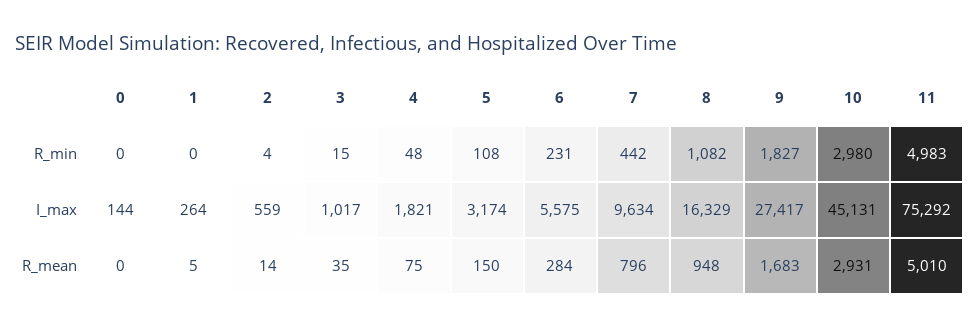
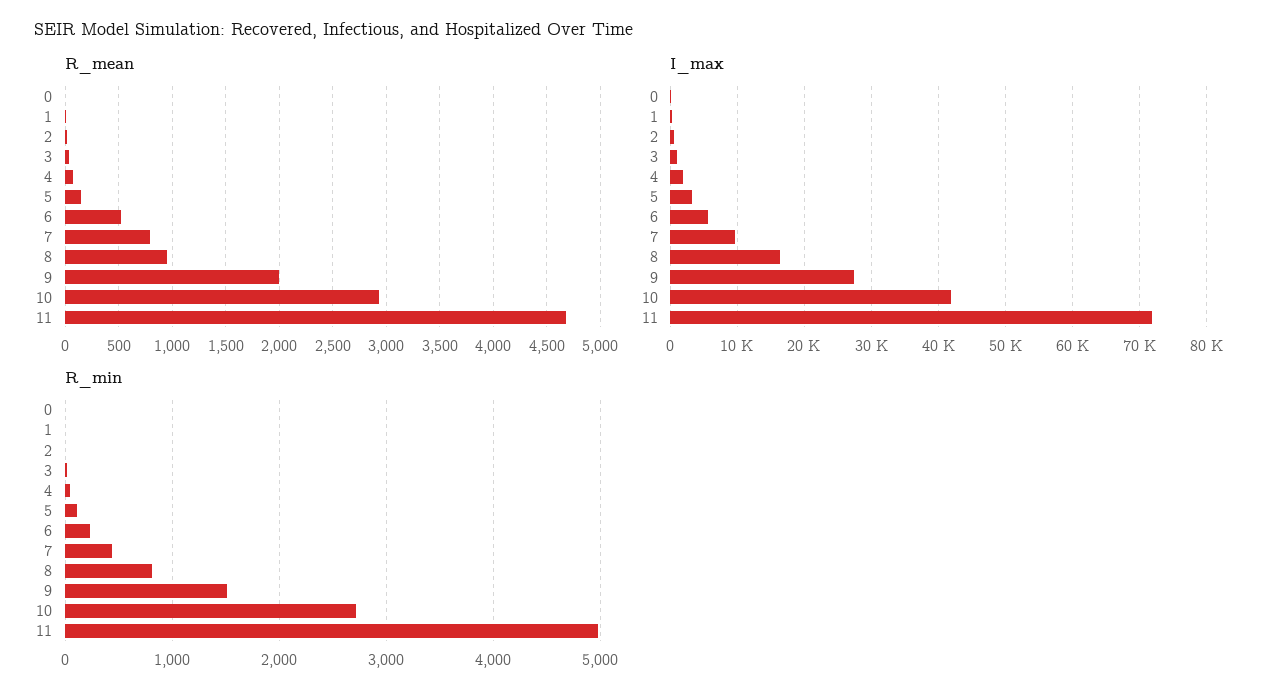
R_min, 8: 1082 -> 800
R_min, 9: 1827 -> 1500
R_min, 10: 2980 -> 2700
I_max, 10: 45131 -> 42000
I_max, 11: 75292 -> 72000
R_mean, 6: 284 -> 500
R_mean, 9: 1683 -> 2000
R_mean, 11: 5010 -> 4700

